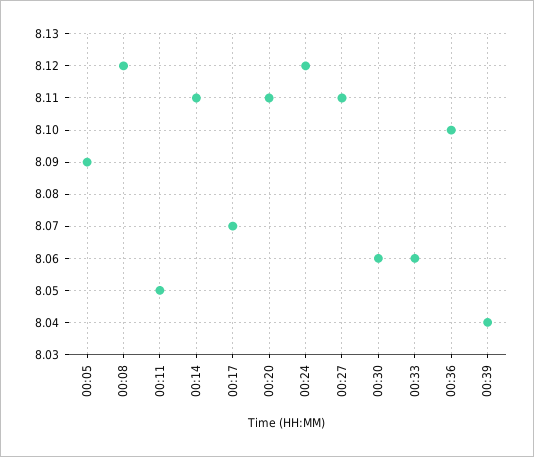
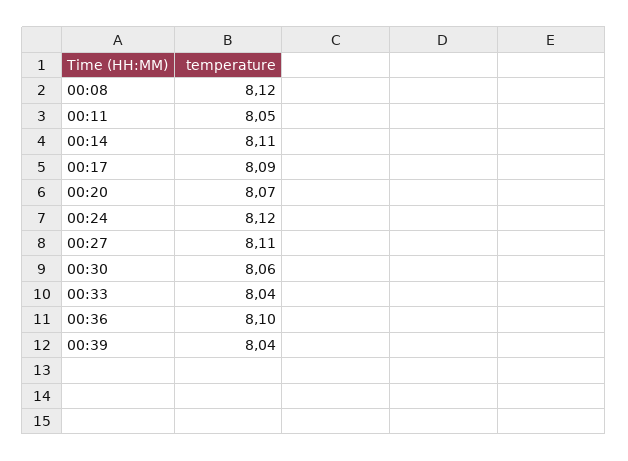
00:05: 8.09 -> none
00:17: 8.07 -> 8.09
00:20: 8.11 -> 8.07
00:33: 8.06 -> 8.04

